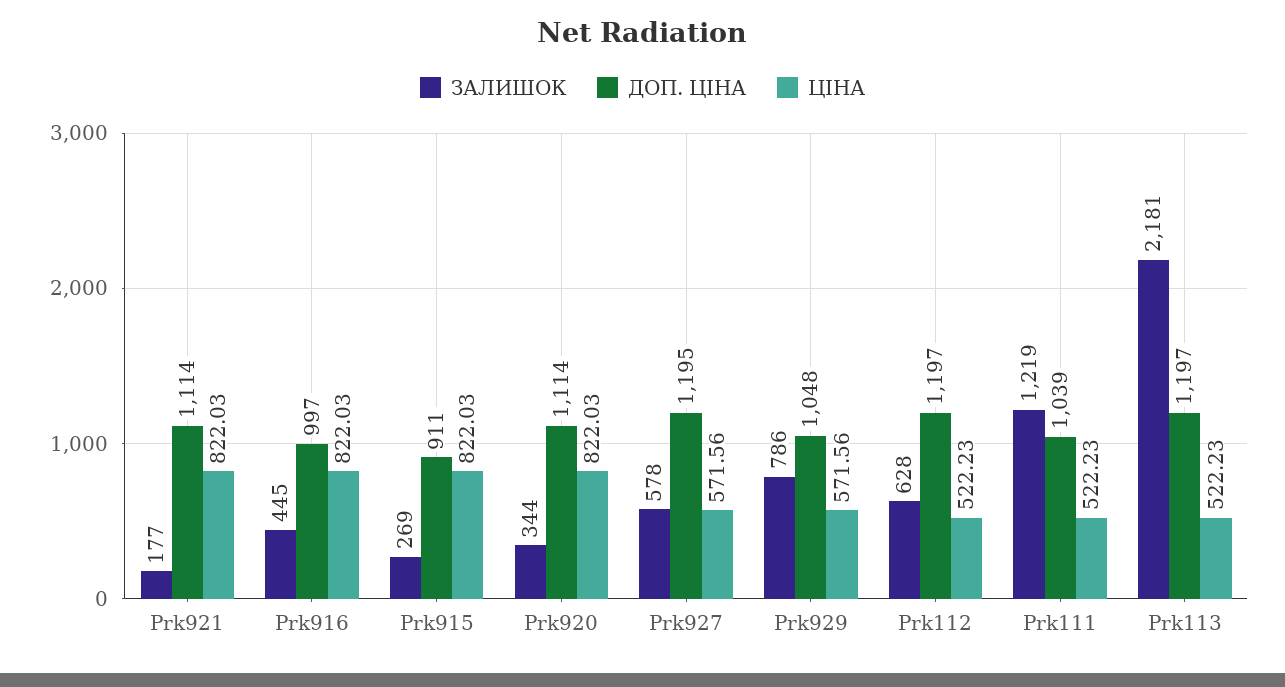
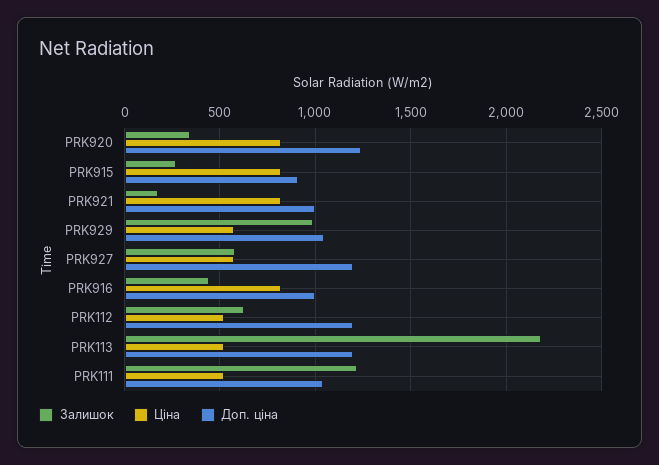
ДОП. ЦІНА, Prk921: 1114 -> 1000
ДОП. ЦІНА, Prk920: 1114 -> 1250
ЗАЛИШОК, Prk929: 786 -> 1000

